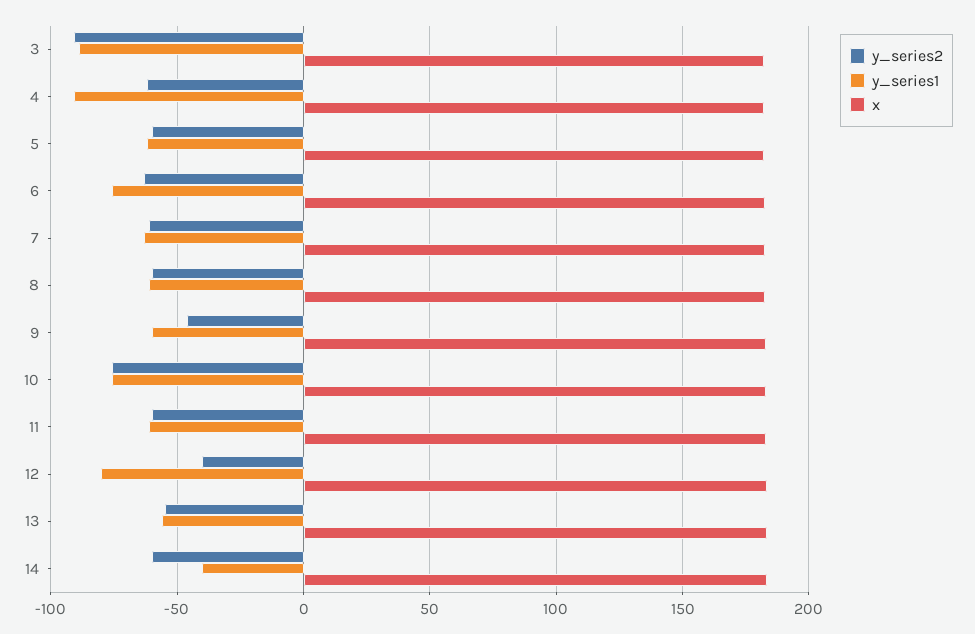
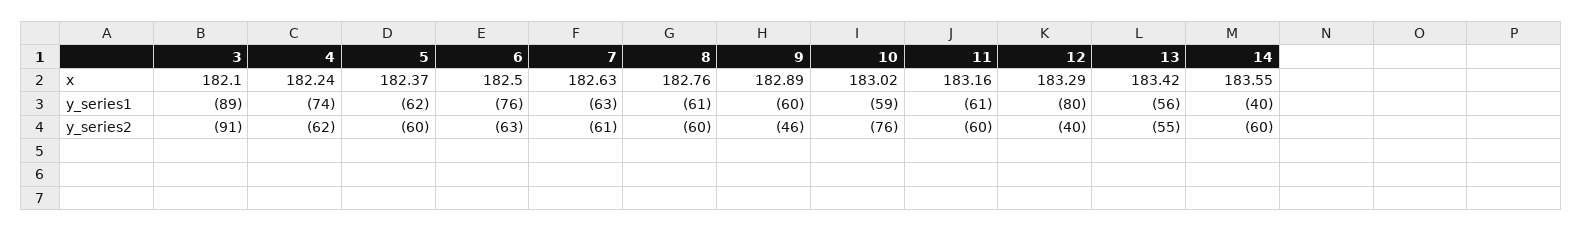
y_series1, 4: -90 -> -74
y_series1, 10: -75 -> -59

